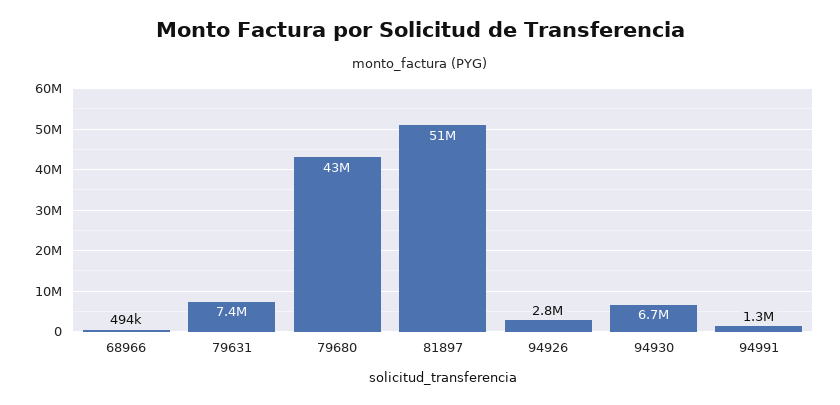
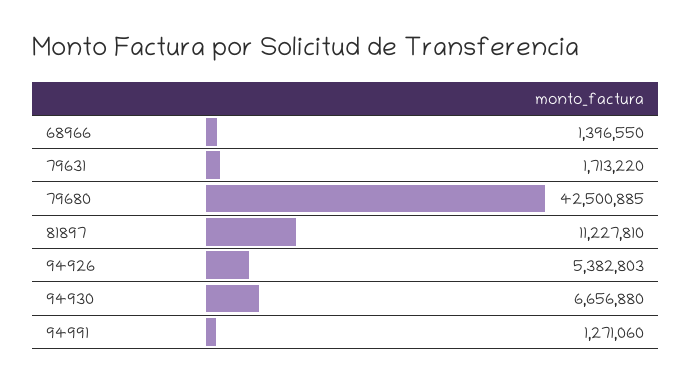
68966: 494000 -> 1396550
79631: 7400000 -> 1713220
81897: 51000000 -> 11227810
94926: 2800000 -> 5382803

